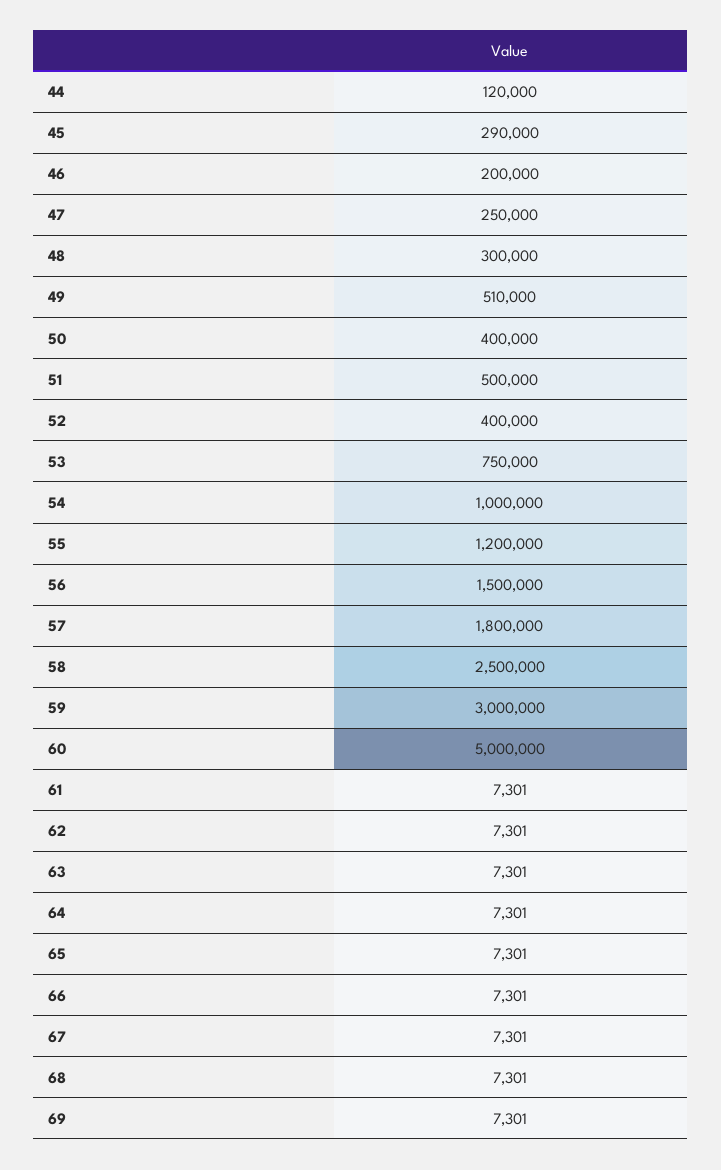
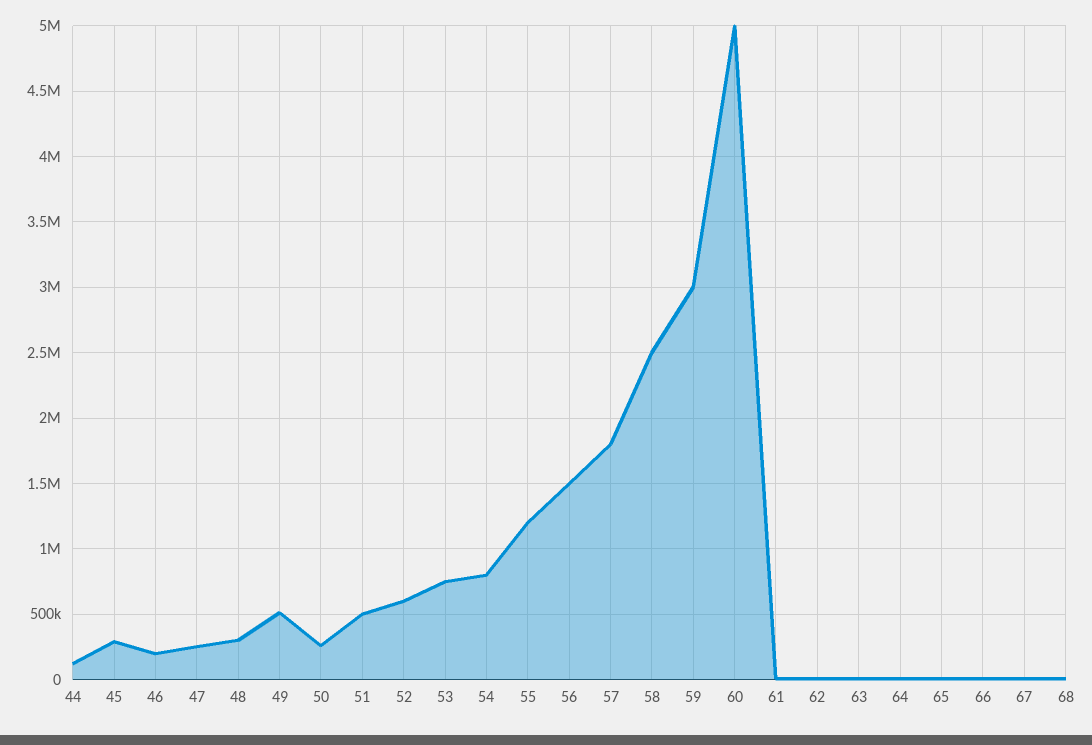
50: 400000 -> 250000
52: 400000 -> 600000
54: 1000000 -> 800000
69: 7301 -> none

